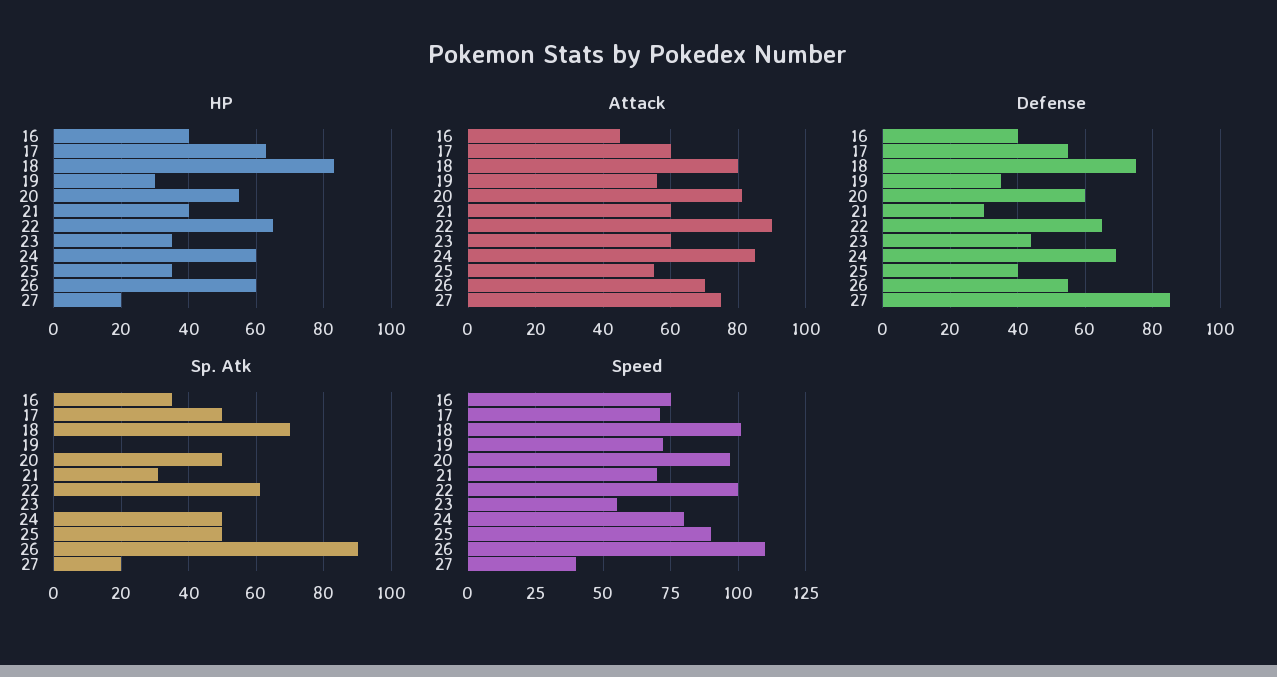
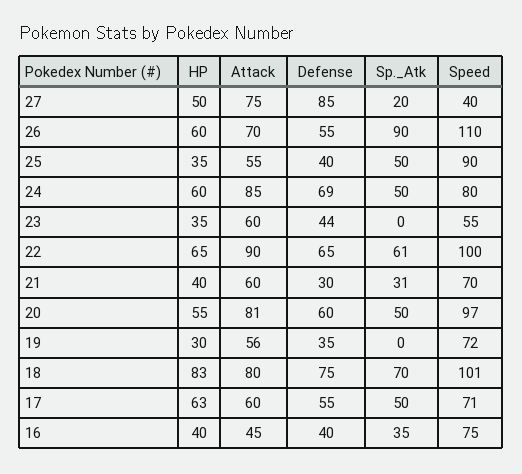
HP, 27: 20 -> 50

